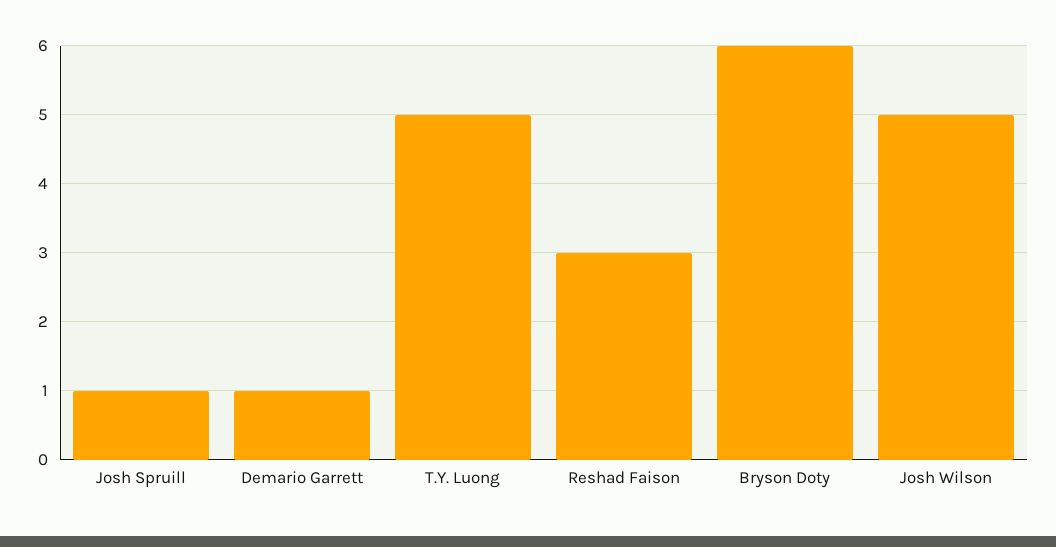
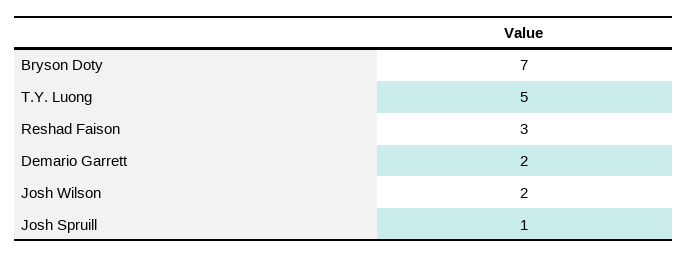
Demario Garrett: 1 -> 2
Bryson Doty: 6 -> 7
Josh Wilson: 5 -> 2

